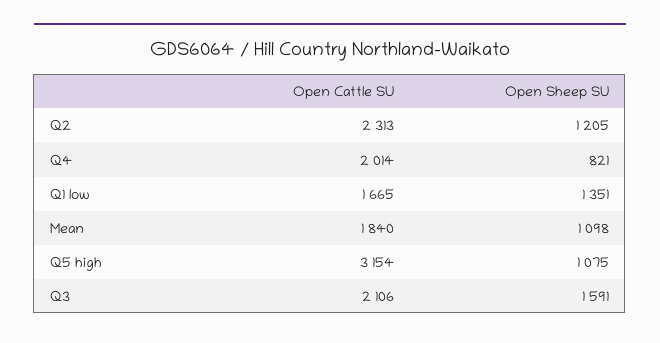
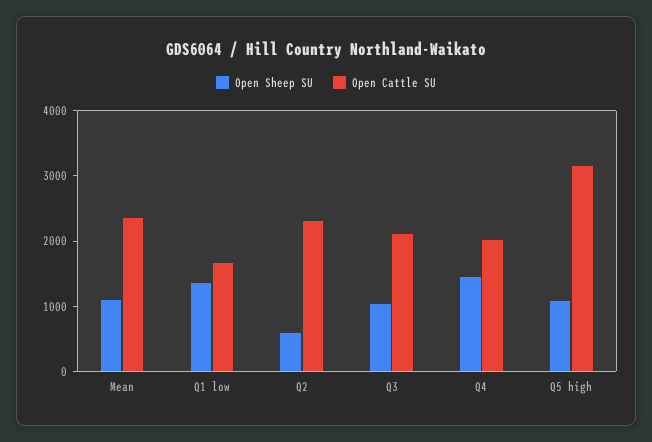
Open Sheep SU, Q2: 1205 -> 600
Open Sheep SU, Q4: 821 -> 1400
Open Cattle SU, Mean: 1840 -> 2400
Open Sheep SU, Q3: 1591 -> 1000

